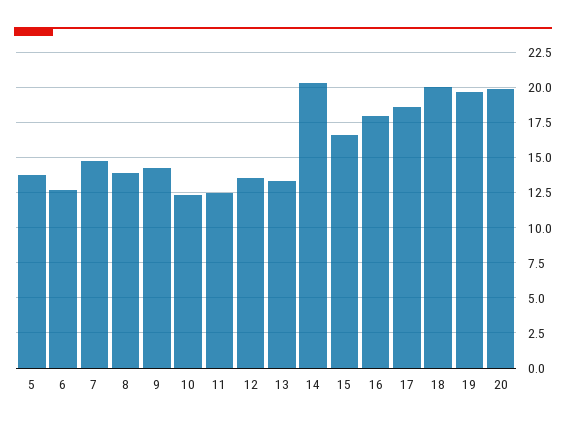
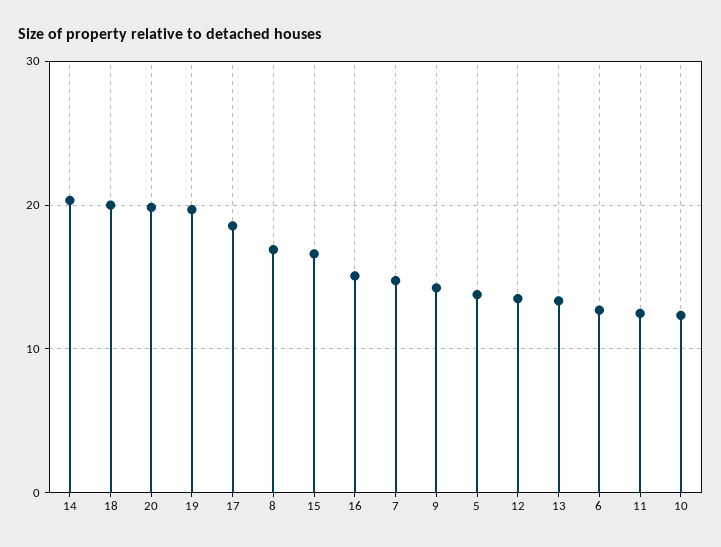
8: 14 -> 17
16: 18 -> 15

